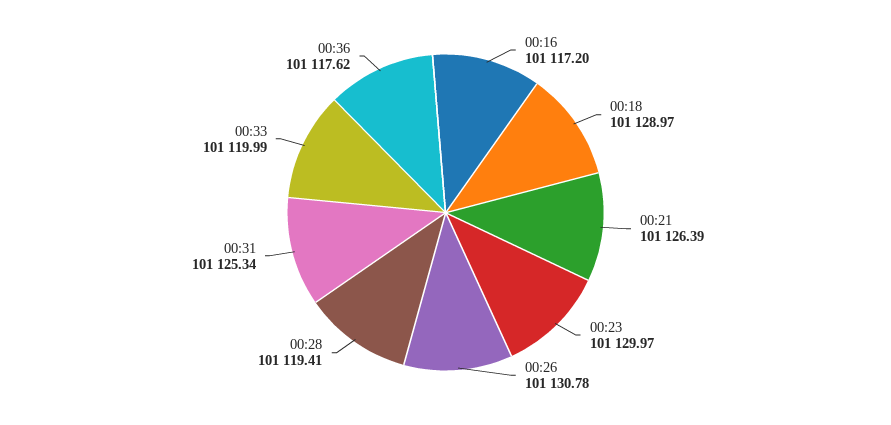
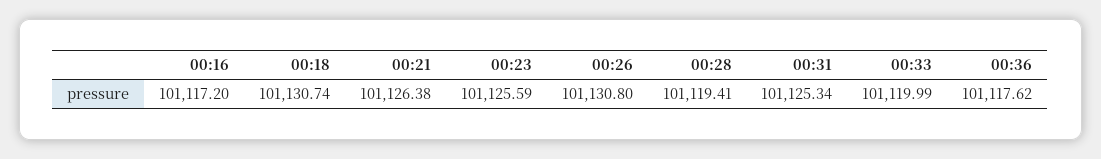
00:18: 101128.97 -> 101130.74
00:21: 101126.39 -> 101126.38
00:23: 101129.97 -> 101125.59
00:26: 101130.78 -> 101130.8

